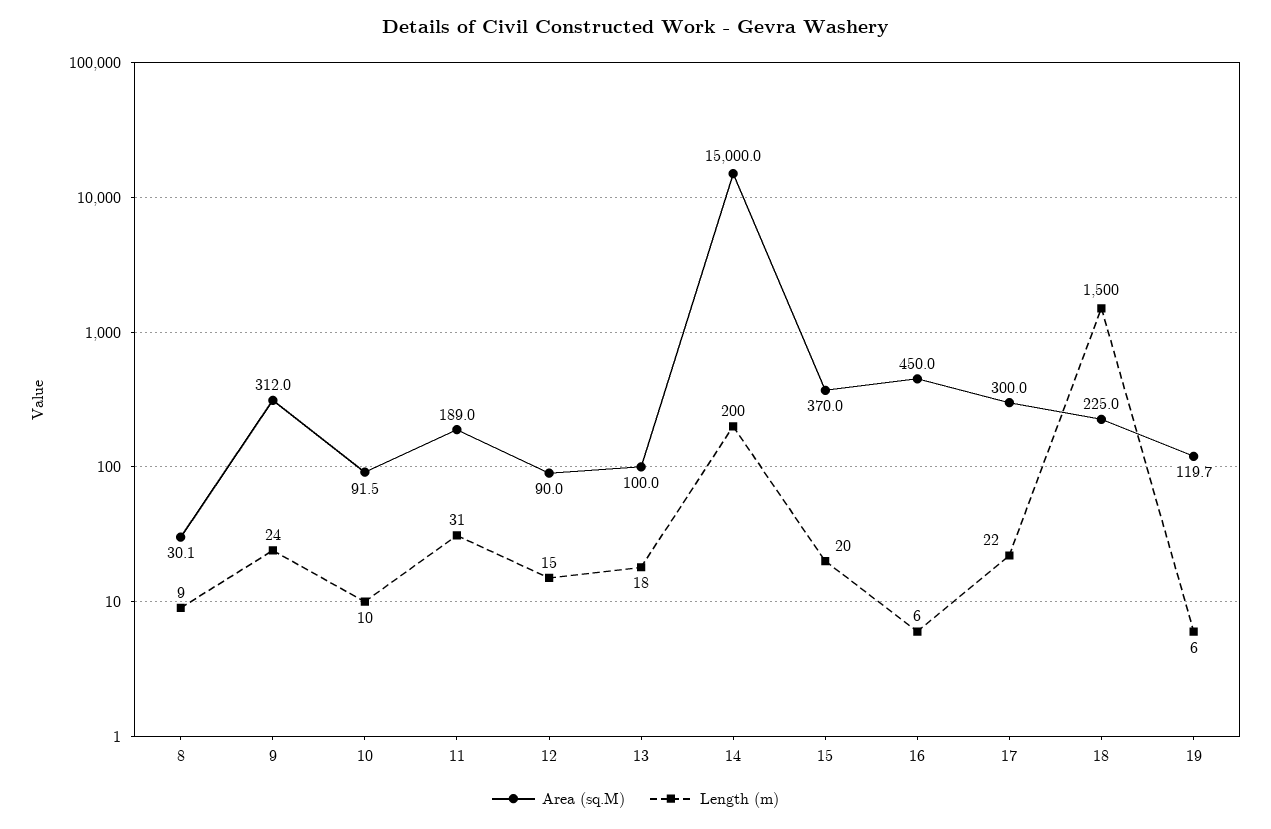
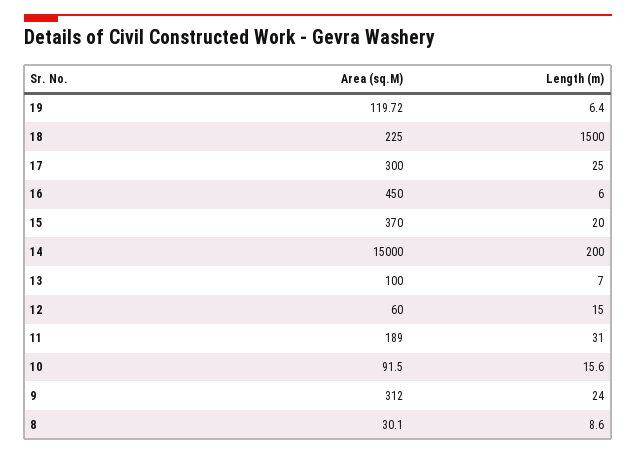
Length (m), 10: 10 -> 15.6
Area (sq.M), 12: 90 -> 60
Length (m), 13: 18 -> 7
Length (m), 17: 22 -> 25

